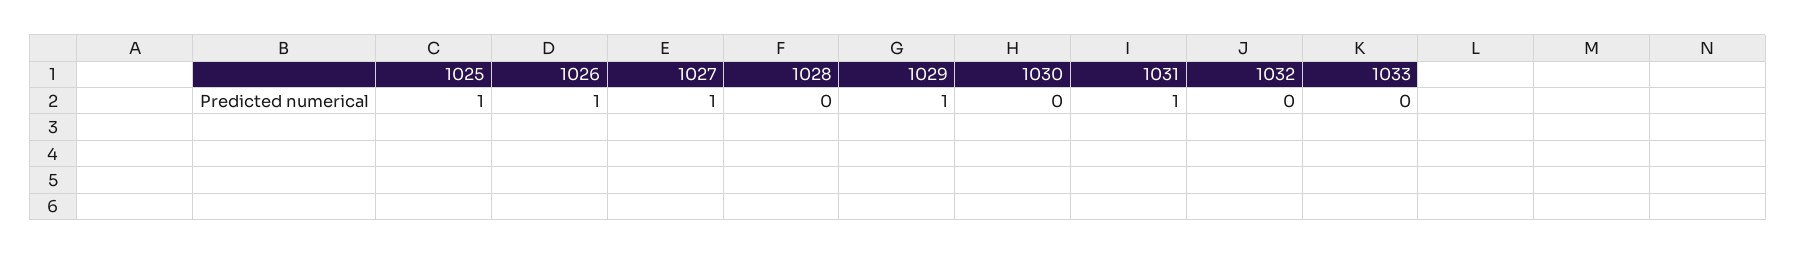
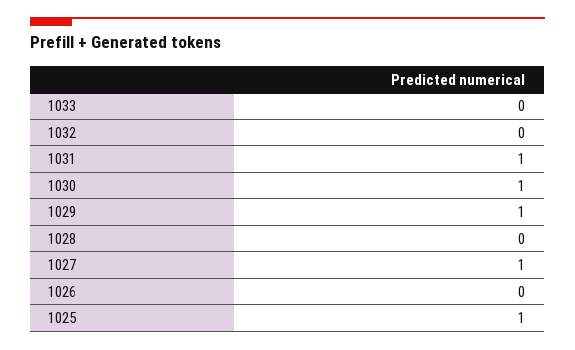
1026: 1 -> 0
1030: 0 -> 1

